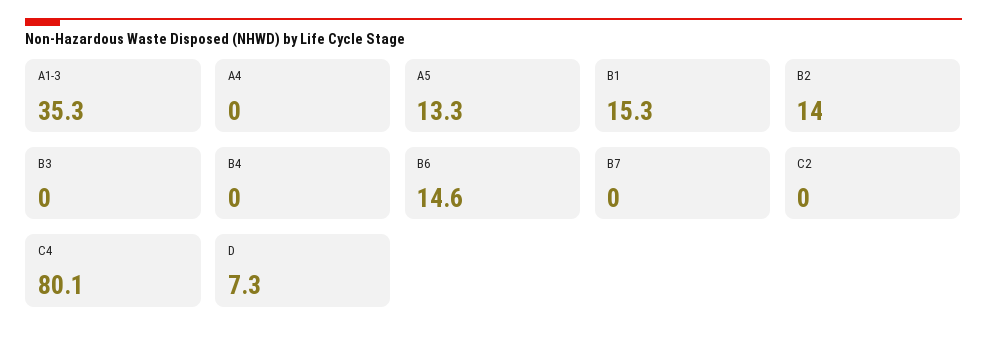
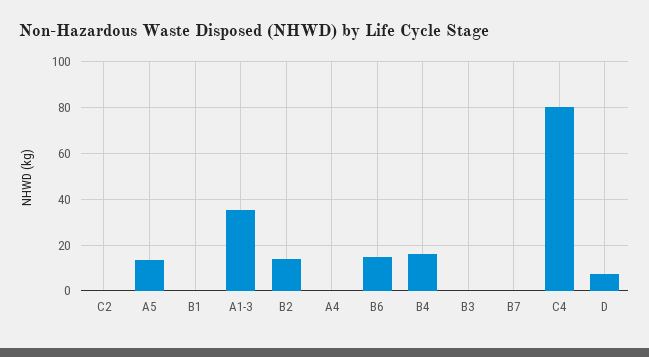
B1: 15.3 -> 0
B4: 0 -> 15

